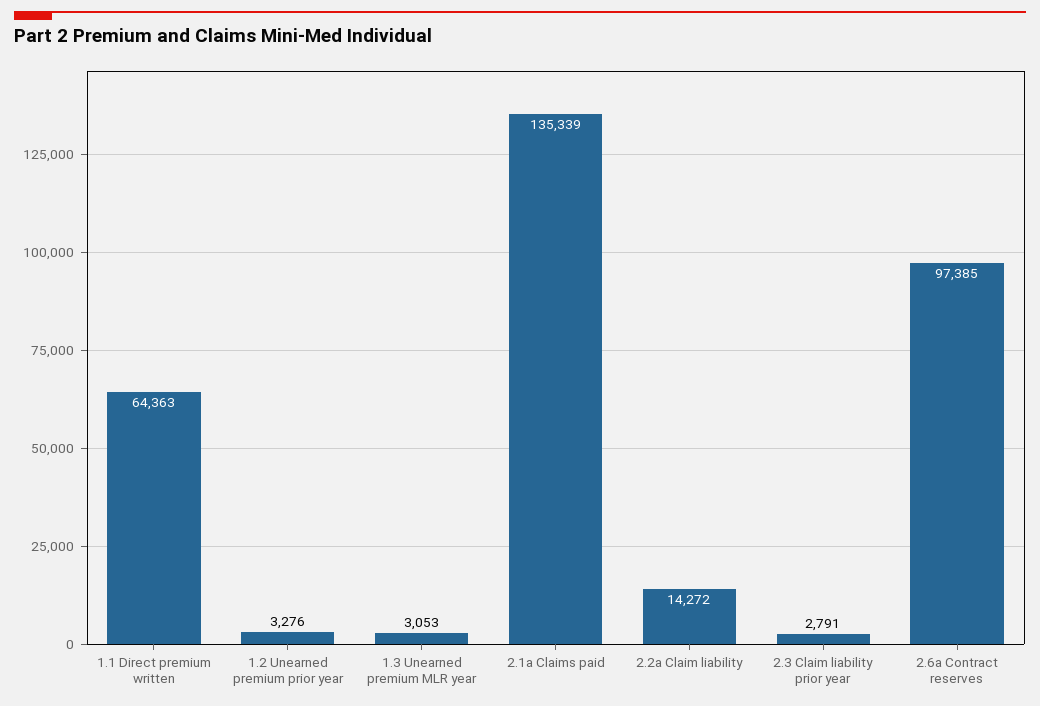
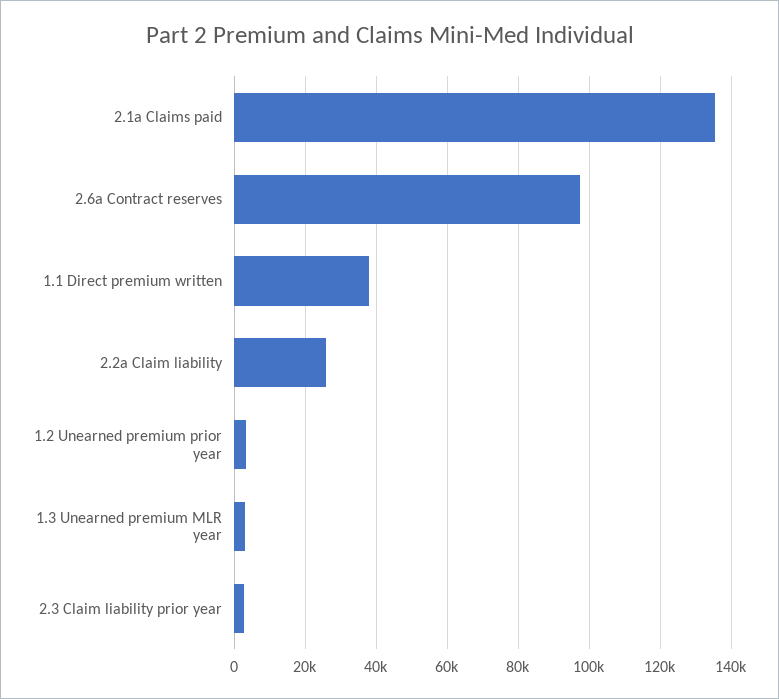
1.1 Direct premium written: 64363 -> 38000
2.2a Claim liability: 14272 -> 26000

